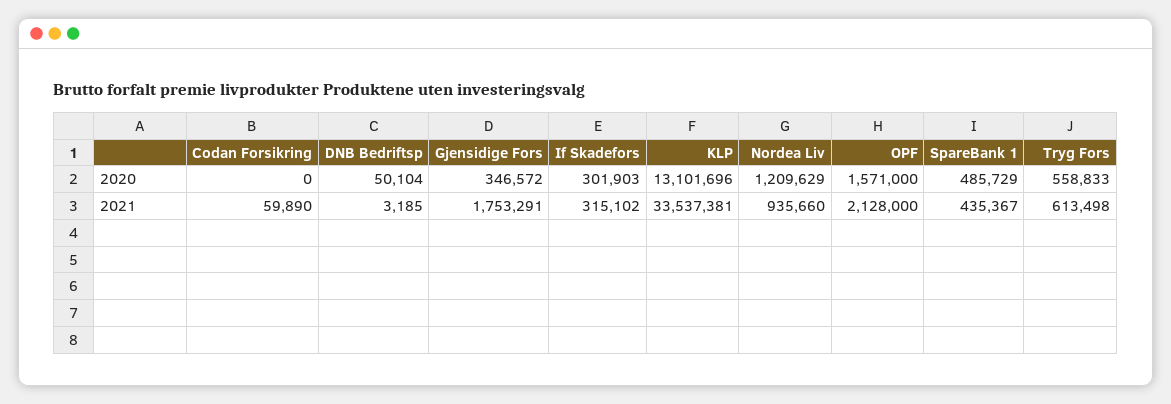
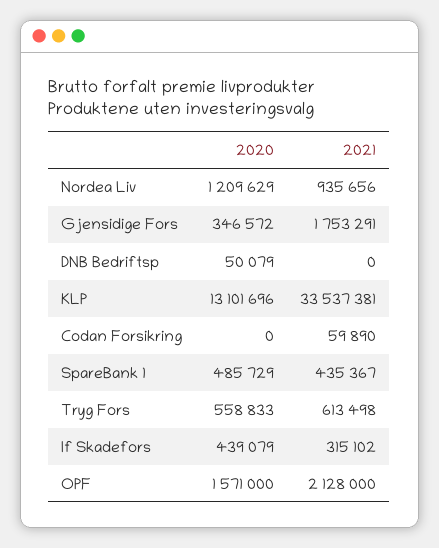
DNB Bedriftsp, 2020: 50104 -> 50079
If Skadefors, 2020: 301903 -> 439079
DNB Bedriftsp, 2021: 3185 -> 0
Nordea Liv, 2021: 935660 -> 935656

